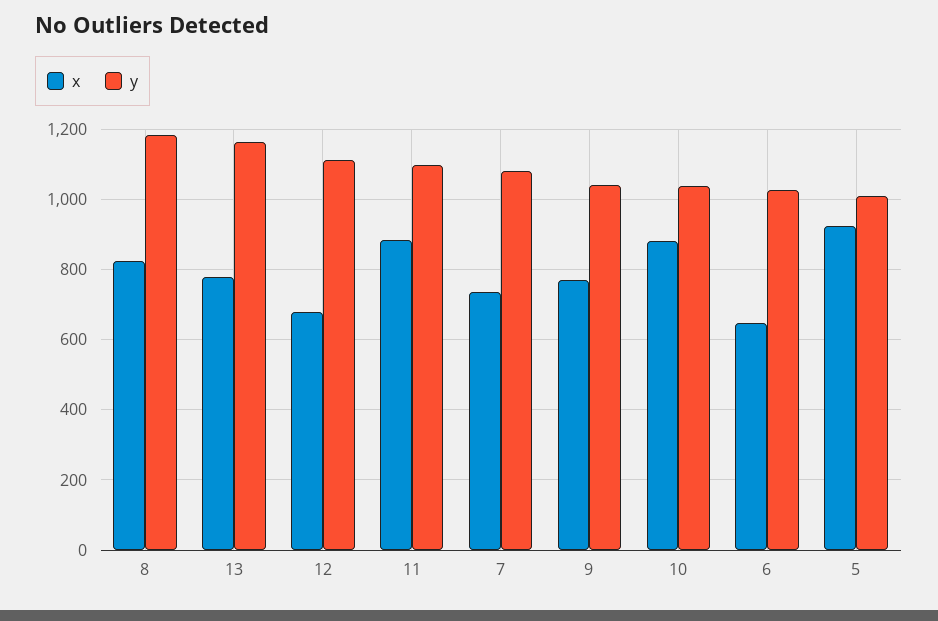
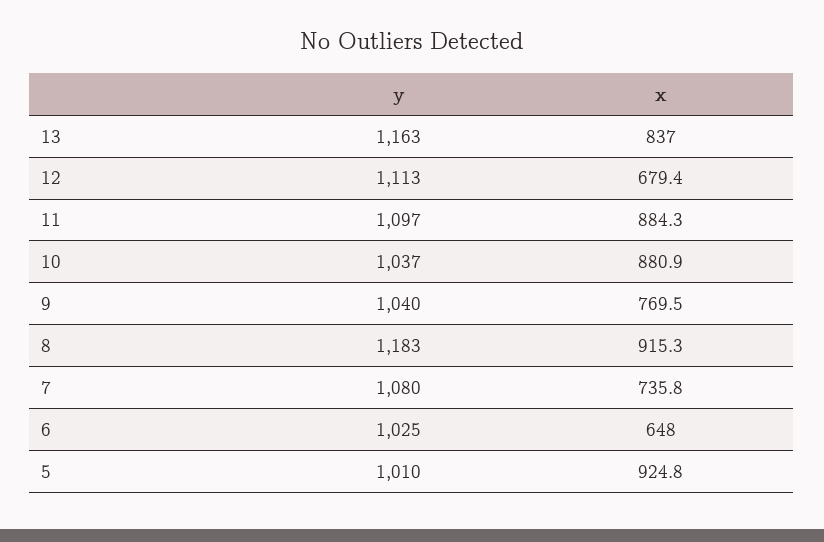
x, 8: 820 -> 915.3
x, 13: 780 -> 837

